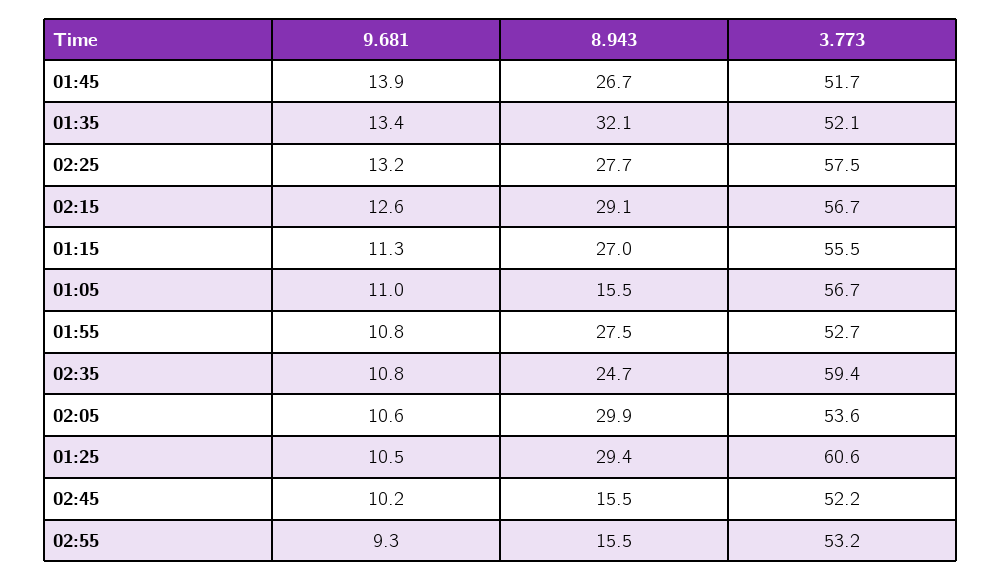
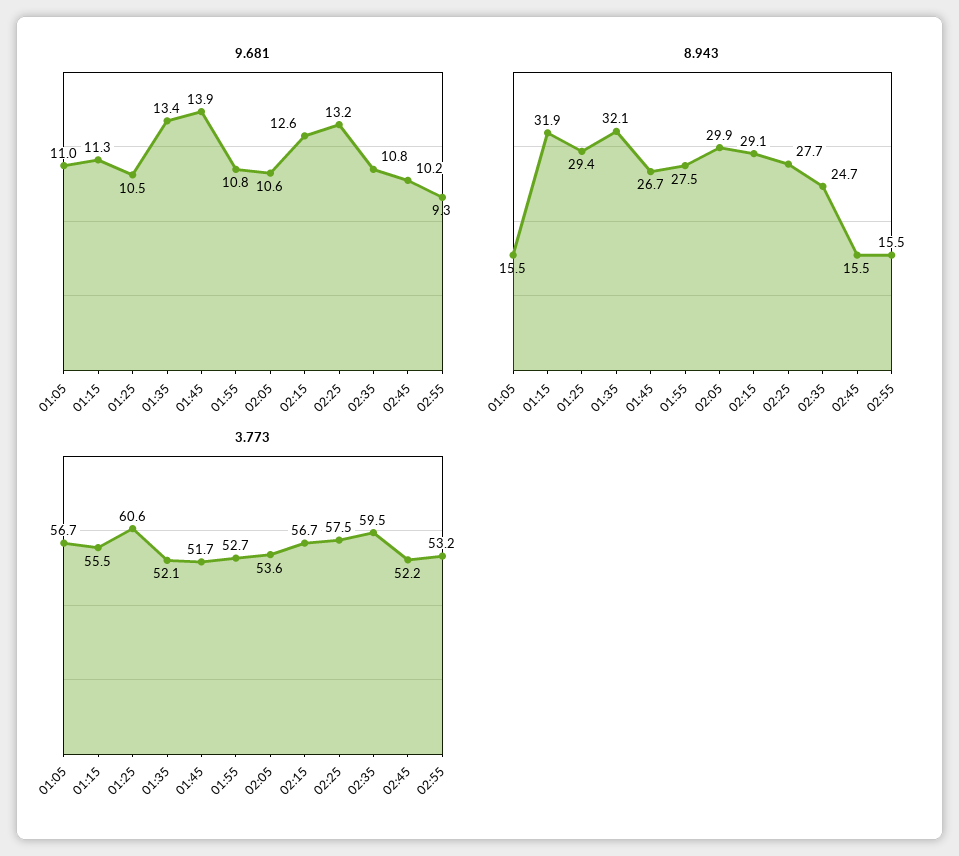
8.943, 01:15: 27 -> 31.9
3.773, 02:35: 59.4 -> 59.5

